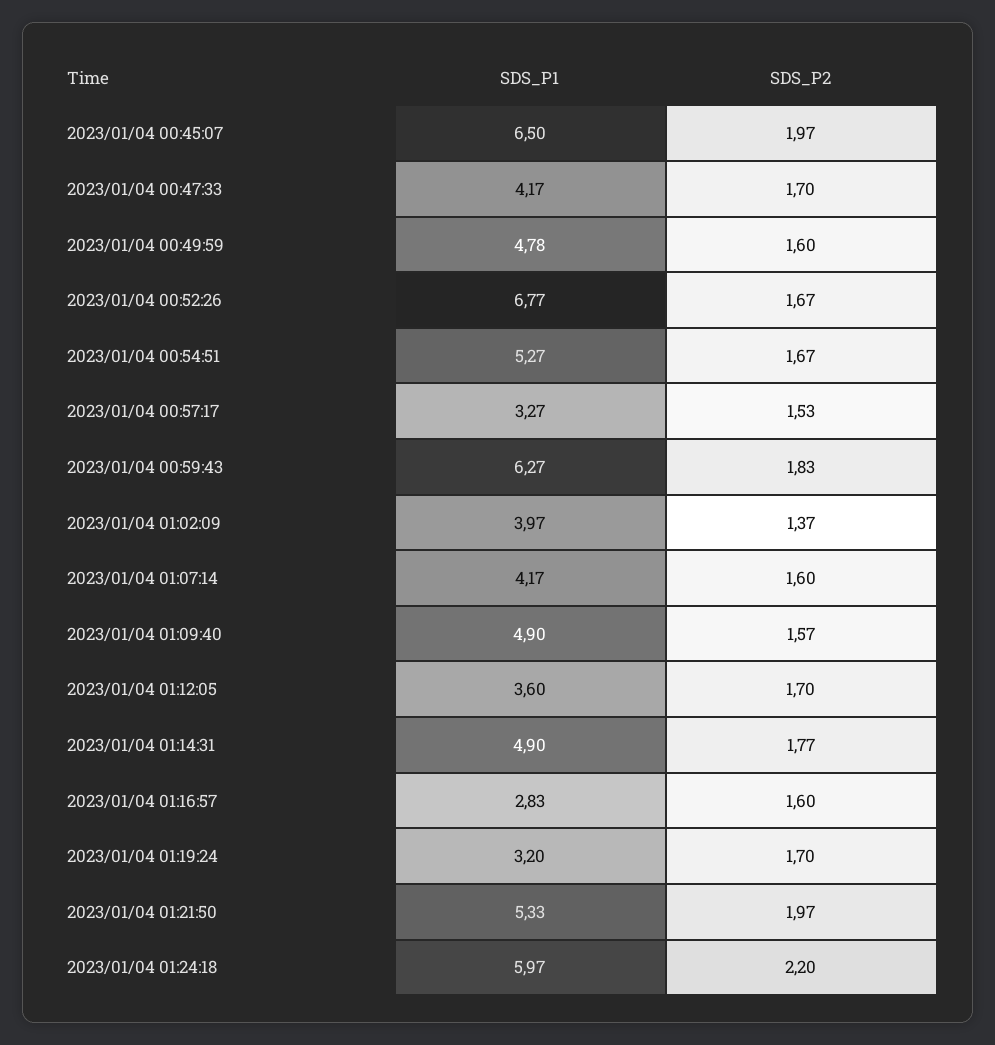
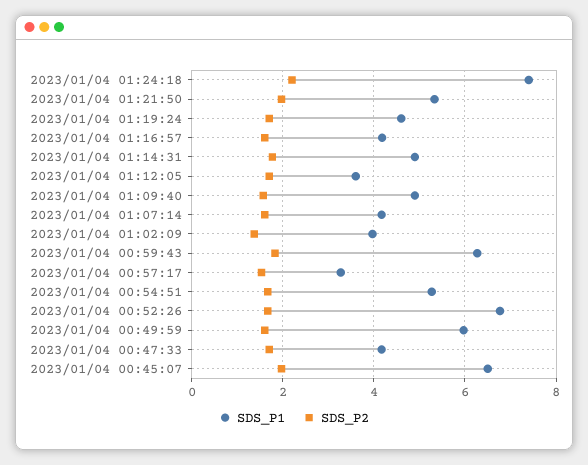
SDS_P1, 2023/01/04 00:49:59: 4.78 -> 6
SDS_P1, 2023/01/04 01:16:57: 2.83 -> 4.2
SDS_P1, 2023/01/04 01:19:24: 3.2 -> 4.6
SDS_P1, 2023/01/04 01:24:18: 5.97 -> 7.4

